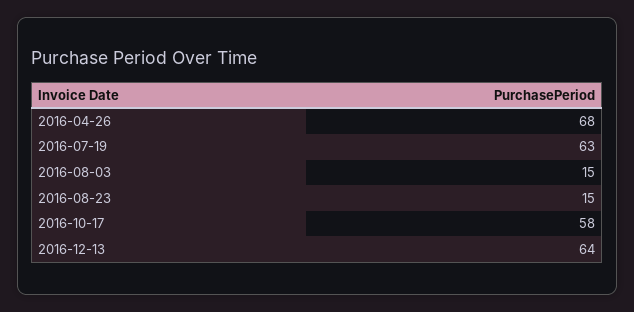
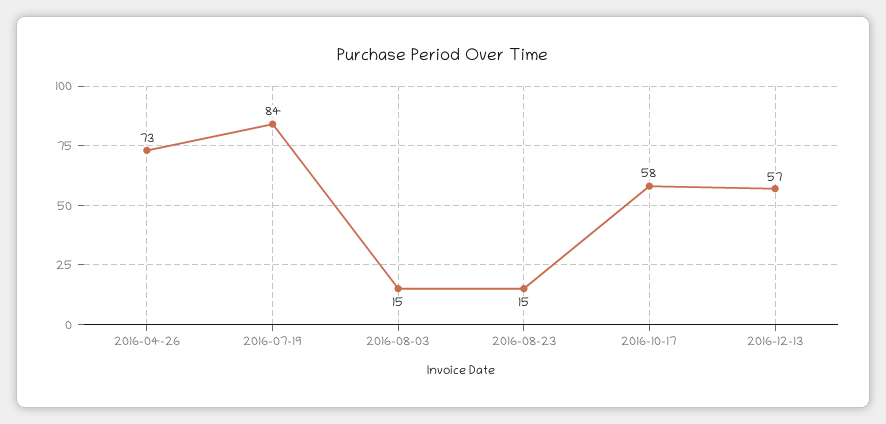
2016-04-26: 68 -> 73
2016-07-19: 63 -> 84
2016-12-13: 64 -> 57

